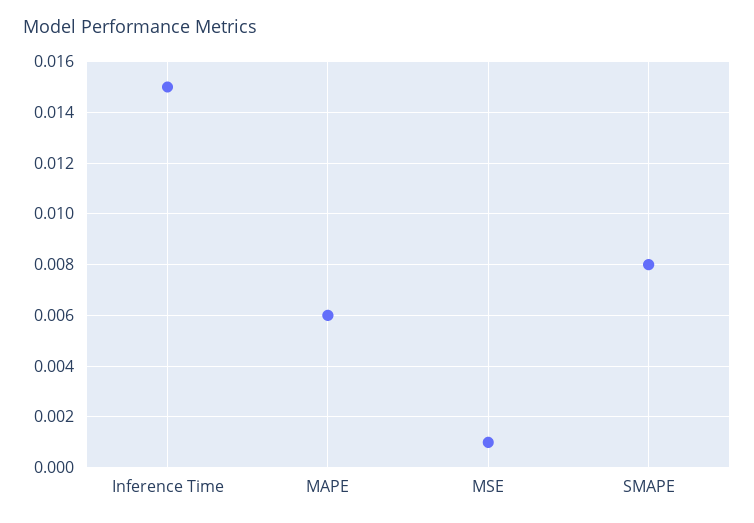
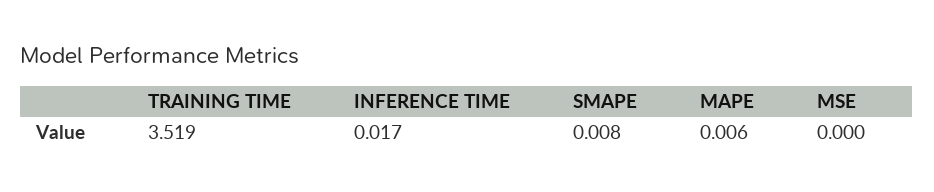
Inference Time: 0.015 -> 0.017
MSE: 0.001 -> 0
TRAINING TIME: none -> 3.519

